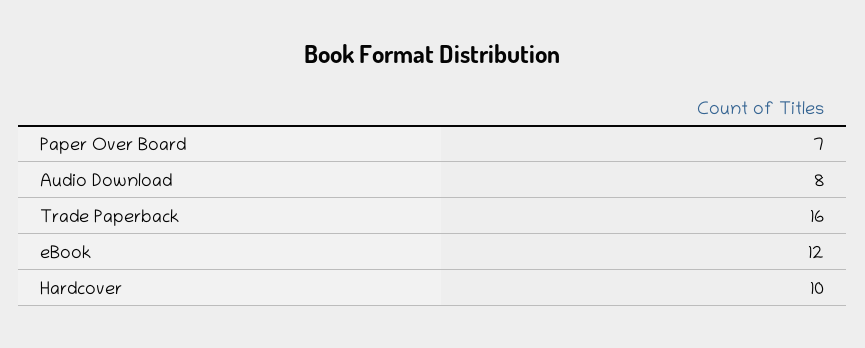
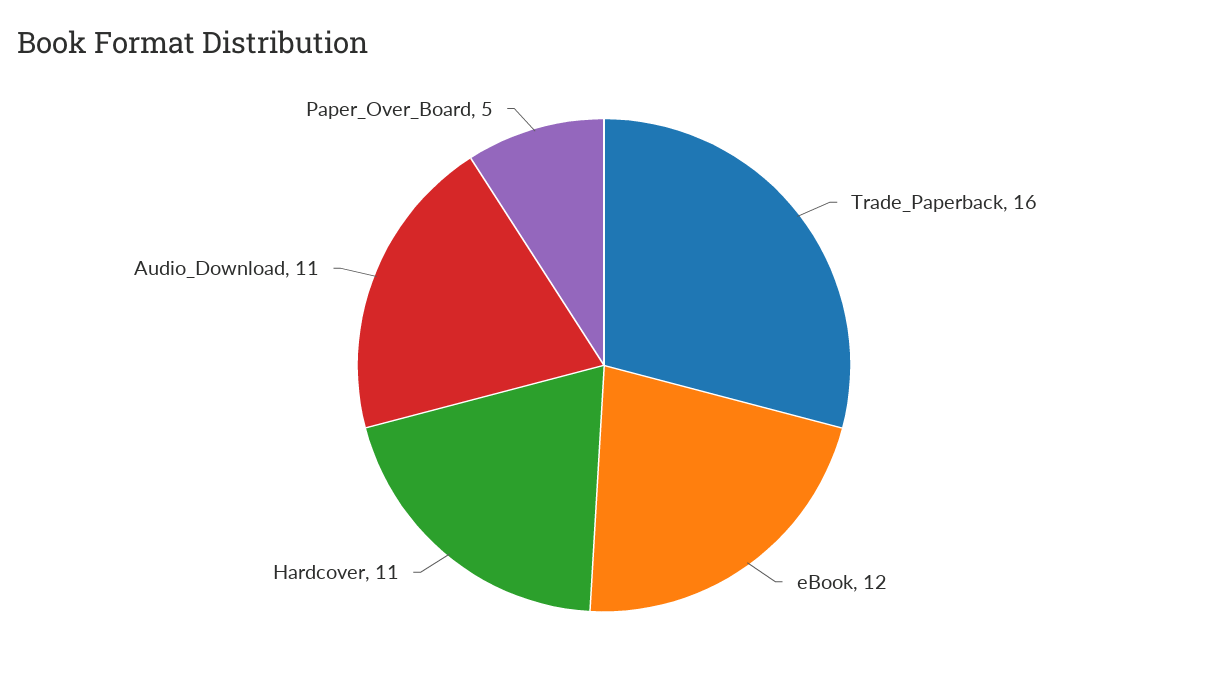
Paper Over Board: 7 -> 5
Audio Download: 8 -> 11
Hardcover: 10 -> 11

